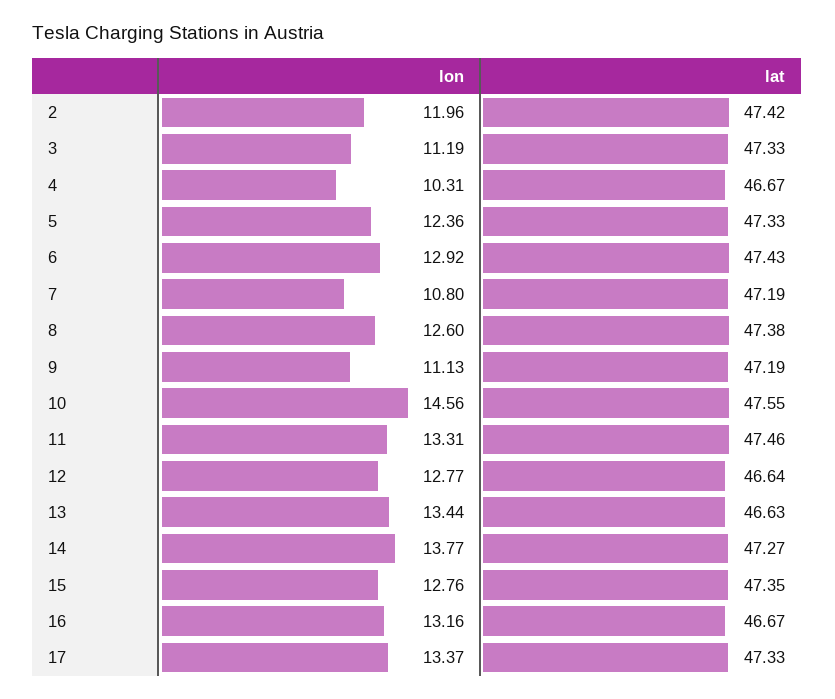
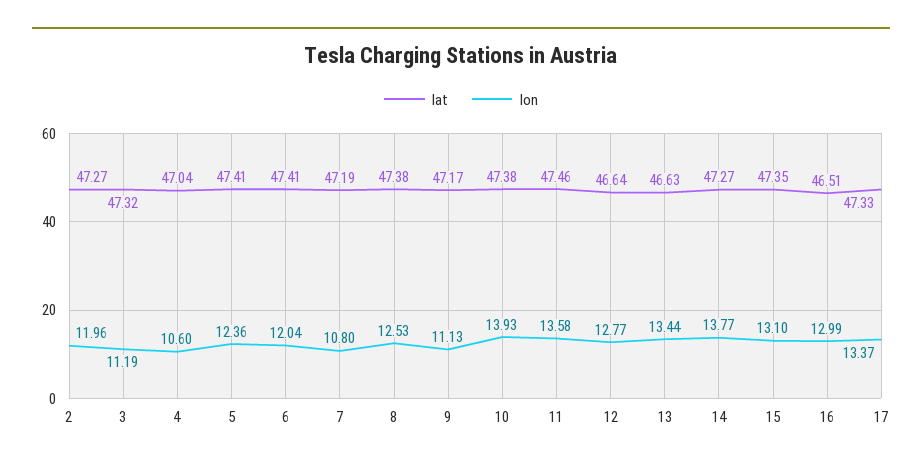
lat, 2: 47.42 -> 47.27
lat, 3: 47.33 -> 47.32
lon, 4: 10.31 -> 10.6
lat, 4: 46.67 -> 47.04
lat, 5: 47.33 -> 47.41
lon, 6: 12.92 -> 12.04
lat, 6: 47.43 -> 47.41
lon, 8: 12.6 -> 12.53
lat, 9: 47.19 -> 47.17
lon, 10: 14.56 -> 13.93
lat, 10: 47.55 -> 47.38
lon, 11: 13.31 -> 13.58
lon, 15: 12.76 -> 13.1
lon, 16: 13.16 -> 12.99
lat, 16: 46.67 -> 46.51

